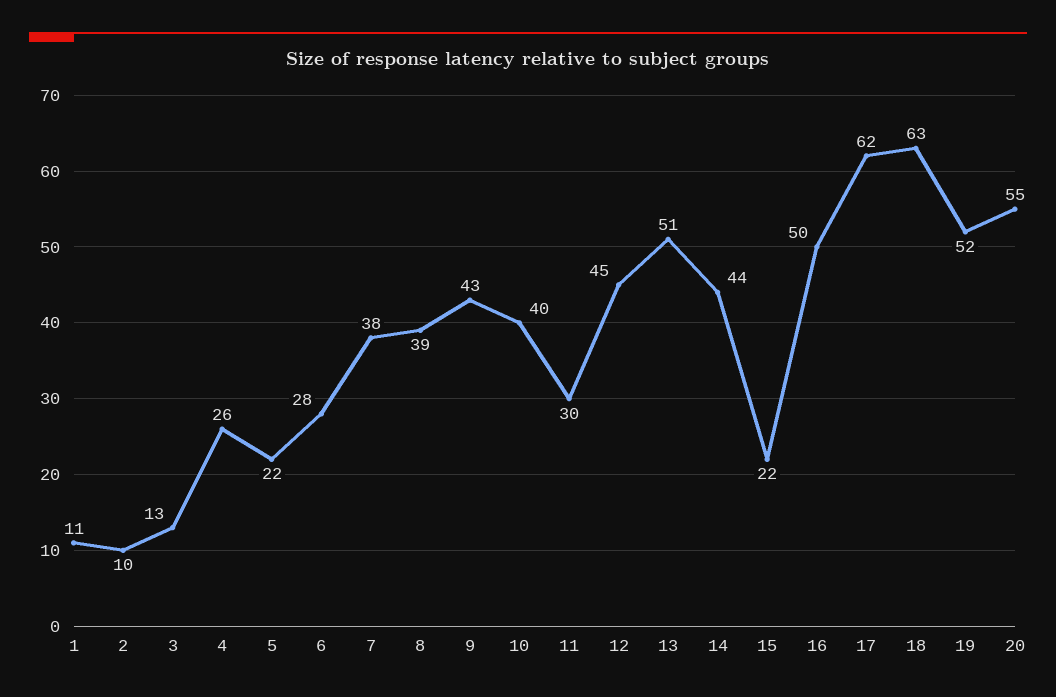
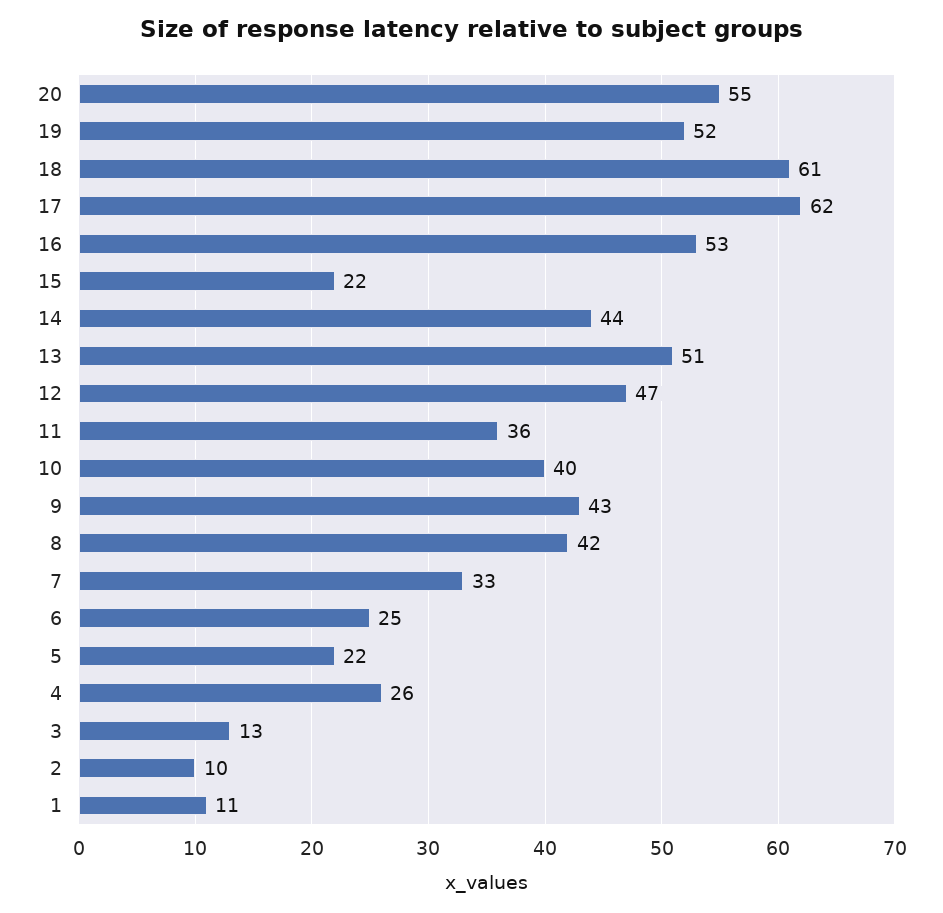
6: 28 -> 25
7: 38 -> 33
8: 39 -> 42
11: 30 -> 36
12: 45 -> 47
16: 50 -> 53
18: 63 -> 61

